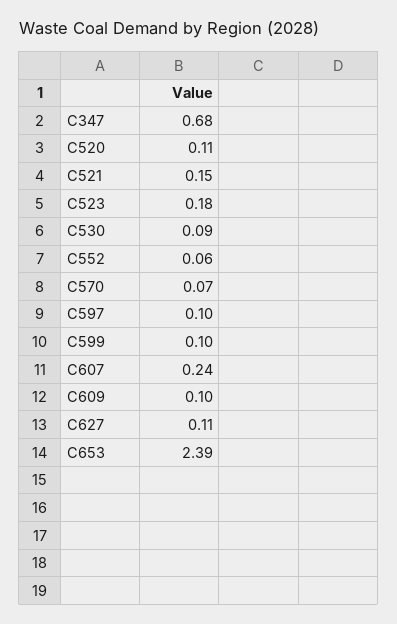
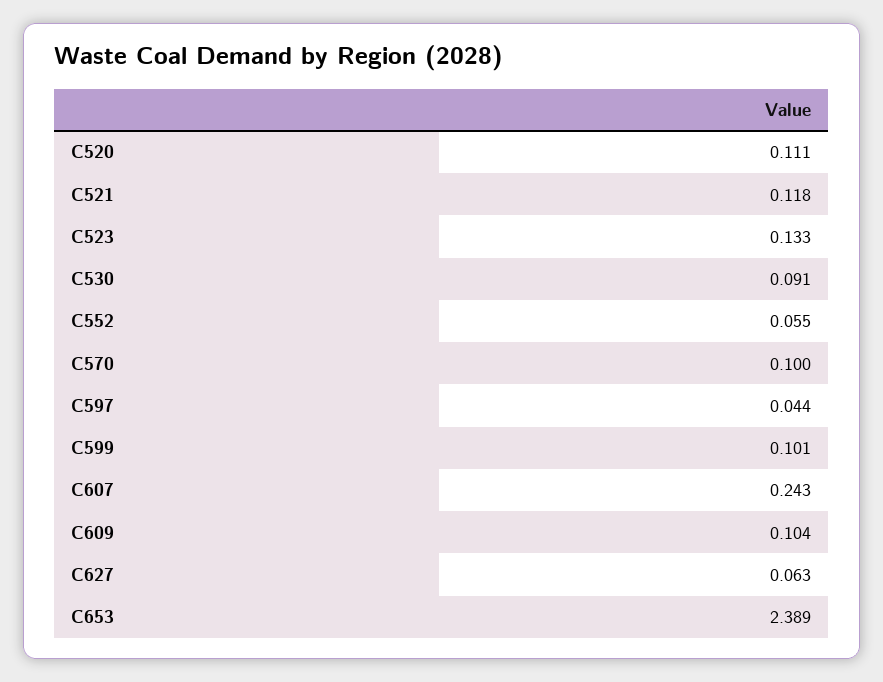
C347: 0.68 -> none
C521: 0.15 -> 0.118
C523: 0.18 -> 0.133
C570: 0.07 -> 0.1
C597: 0.1 -> 0.044
C627: 0.11 -> 0.063

